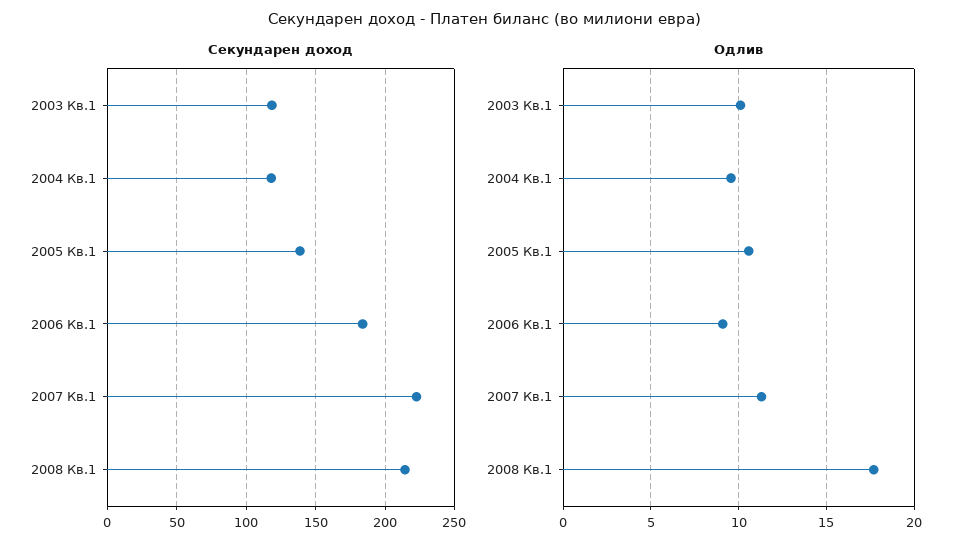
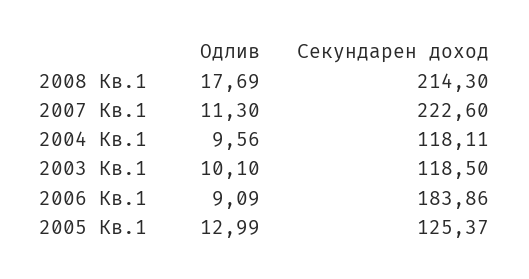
Секундарен доход, 2005 Кв.1: 140 -> 125.37
Одлив, 2005 Кв.1: 10.5 -> 12.99

